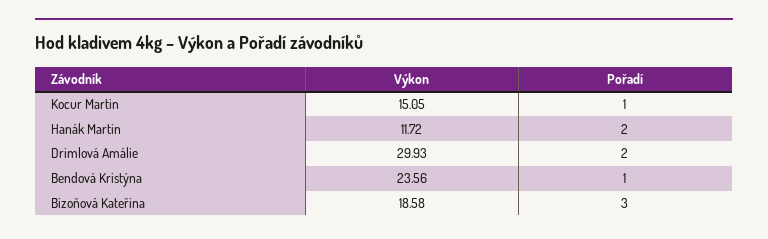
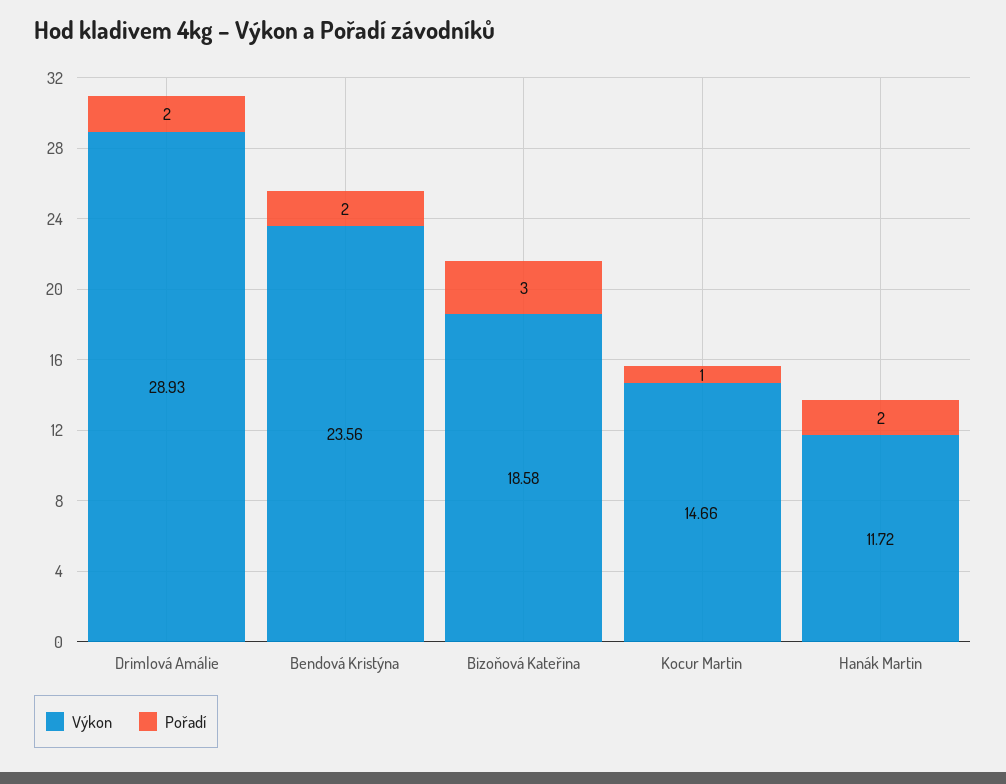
Výkon, Kocur Martin: 15.05 -> 14.66
Výkon, Drimlová Amálie: 29.93 -> 28.93
Pořadí, Bendová Kristýna: 1 -> 2

